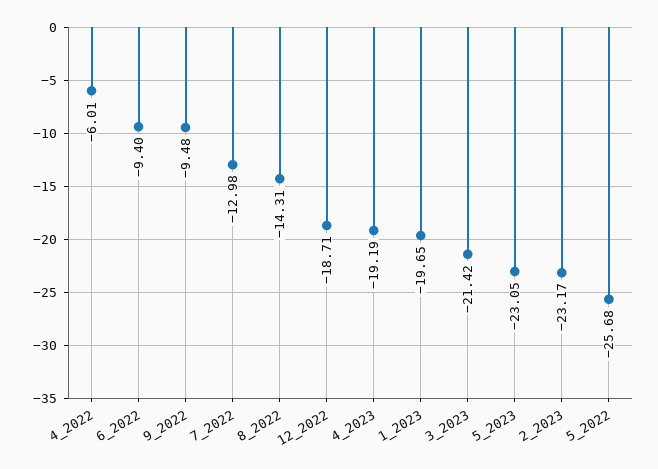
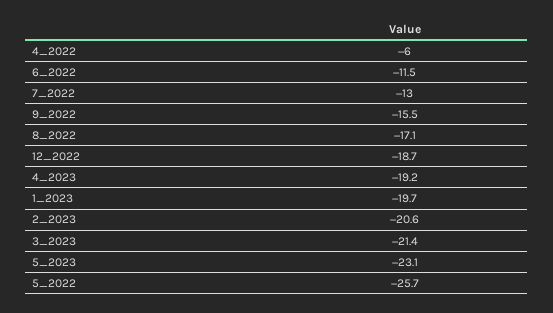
6_2022: -9.4 -> -11.5
9_2022: -9.48 -> -15.5
8_2022: -14.31 -> -17.1
2_2023: -23.17 -> -20.6

